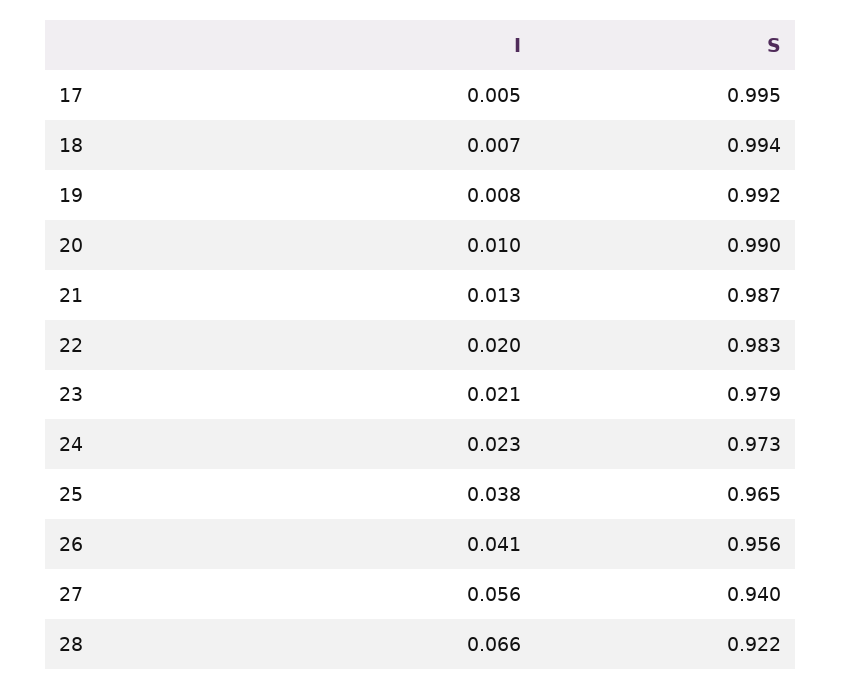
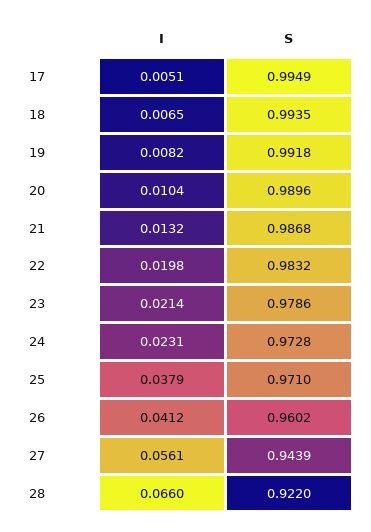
S, 25: 0.965 -> 0.971
S, 26: 0.956 -> 0.9602
S, 27: 0.94 -> 0.9439

